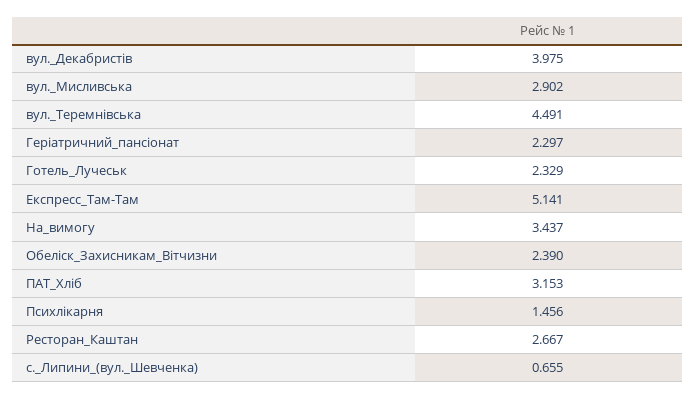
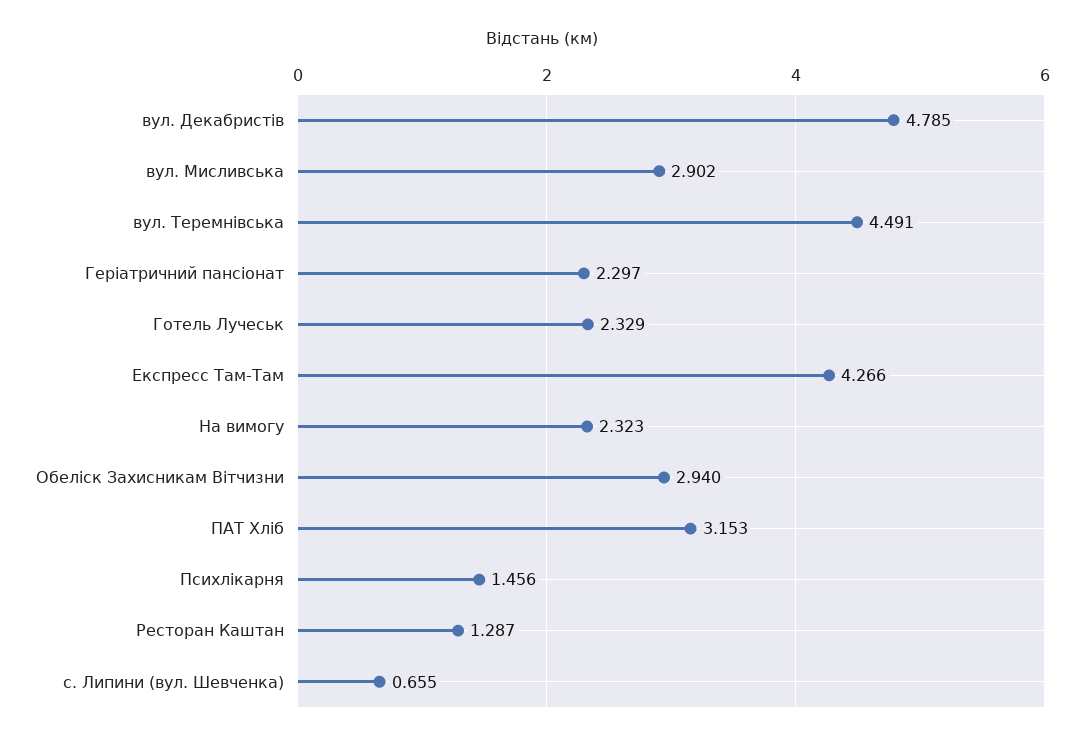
вул._Декабристів: 3.975 -> 4.785
Експресс_Там-Там: 5.141 -> 4.266
На_вимогу: 3.437 -> 2.323
Обеліск_Захисникам_Вітчизни: 2.39 -> 2.94
Ресторан_Каштан: 2.667 -> 1.287

